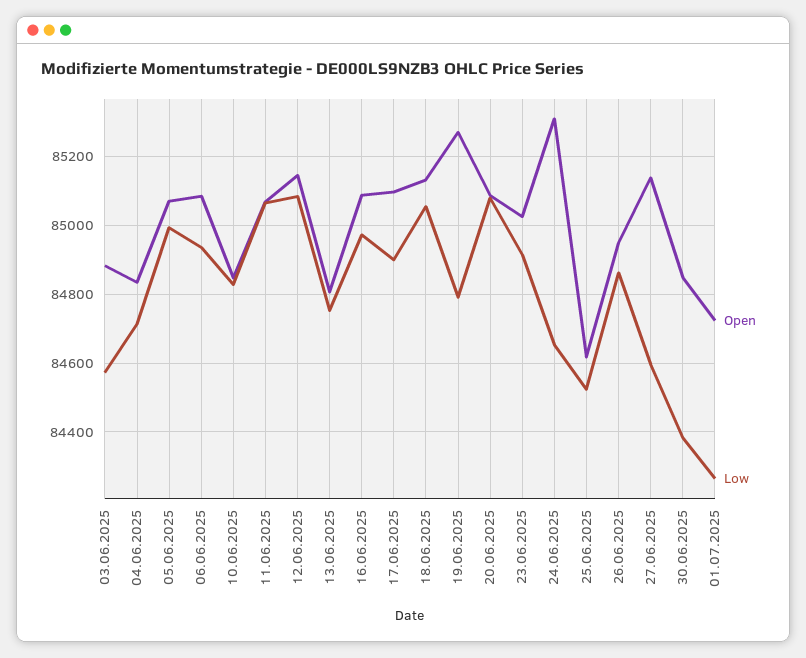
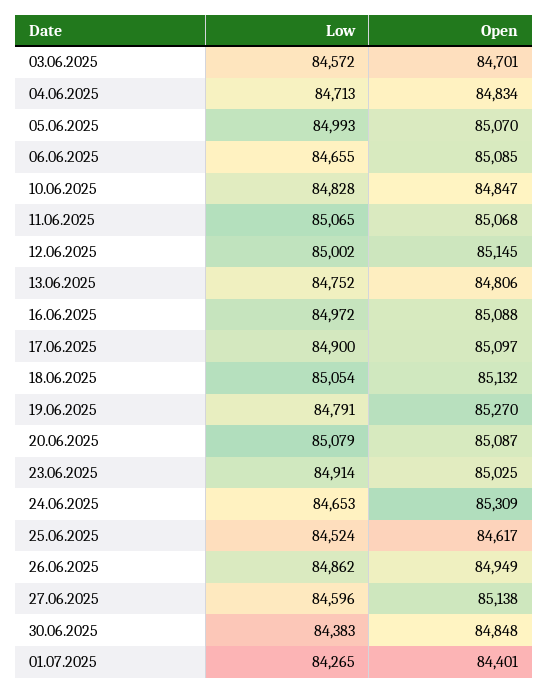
Open, 03.06.2025: 84880 -> 84701
Low, 06.06.2025: 84940 -> 84655
Low, 12.06.2025: 85080 -> 85002
Open, 01.07.2025: 84720 -> 84401

